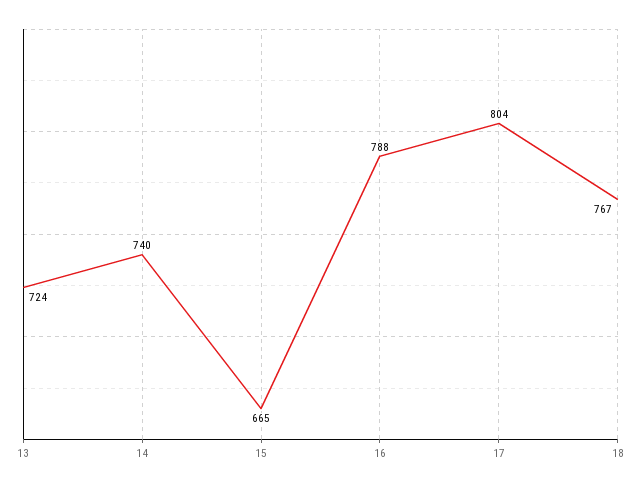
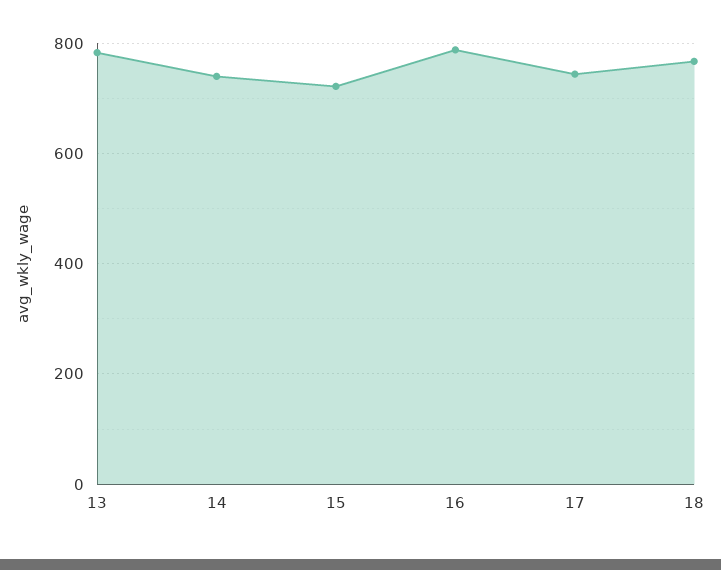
13: 724 -> 780
15: 665 -> 720
17: 804 -> 740

